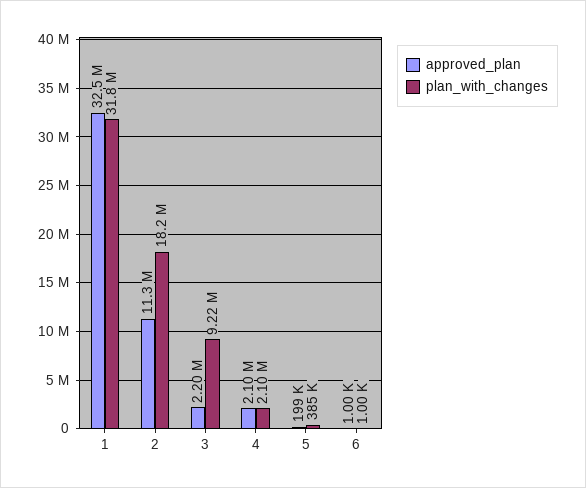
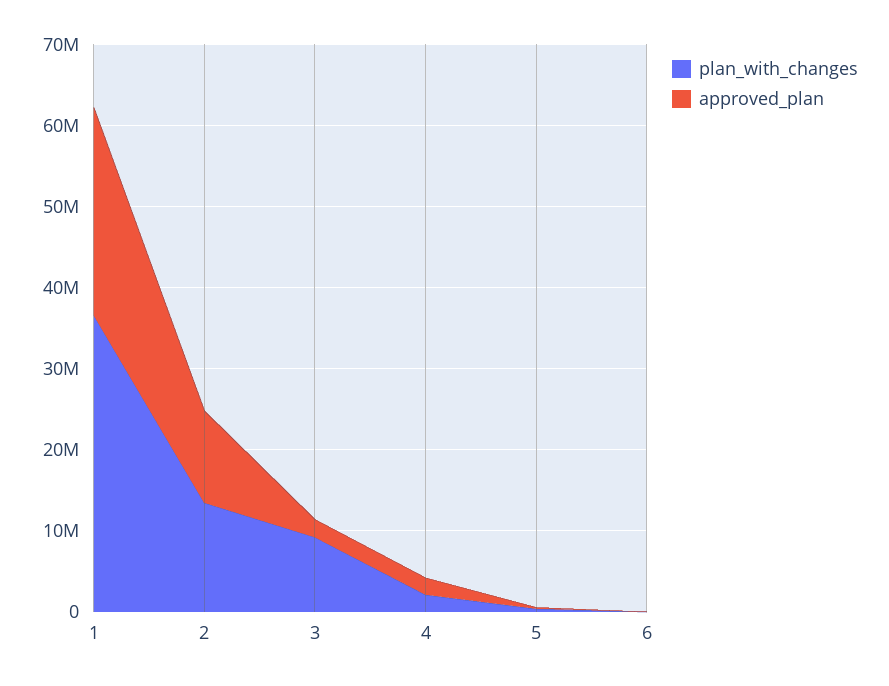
approved_plan, 1: 32500000 -> 26000000
plan_with_changes, 1: 31800000 -> 36000000
plan_with_changes, 2: 18200000 -> 14000000

